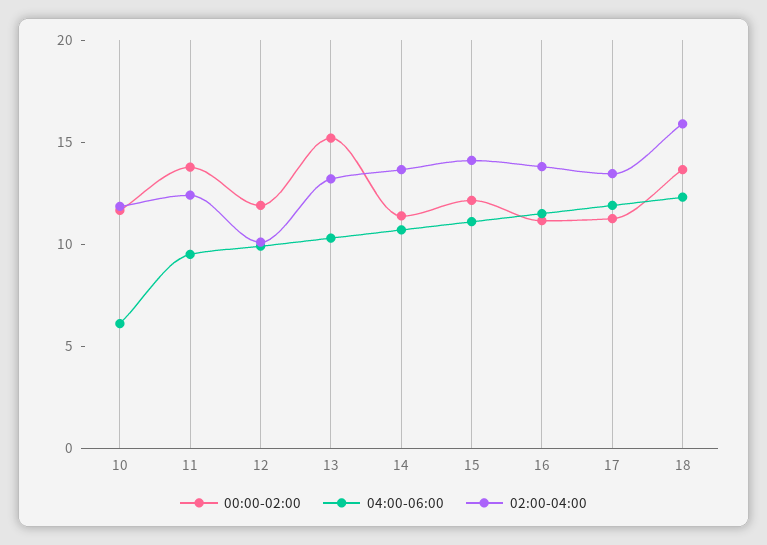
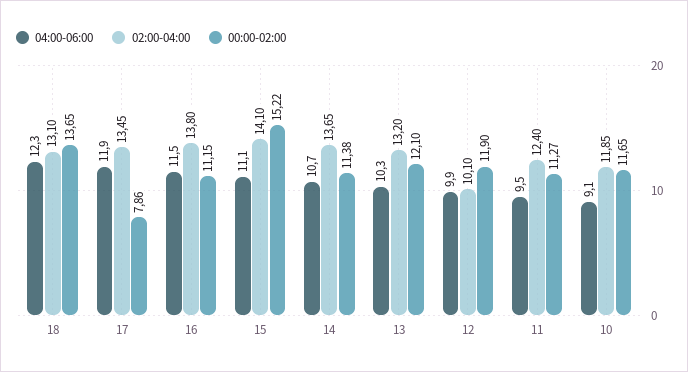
04:00-06:00, 10: 6 -> 9.1
00:00-02:00, 11: 14 -> 11.27
00:00-02:00, 13: 15 -> 12.1
00:00-02:00, 15: 12 -> 15.22
00:00-02:00, 17: 11 -> 7.86
02:00-04:00, 18: 16 -> 13.1

